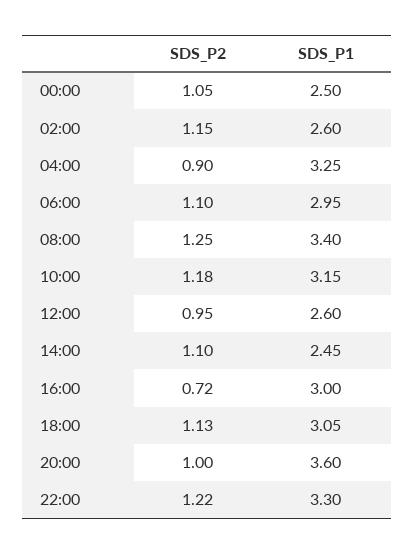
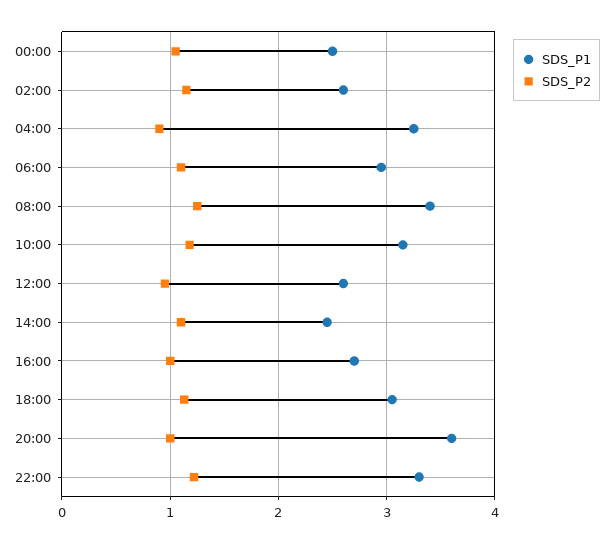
SDS_P2, 16:00: 0.72 -> 1
SDS_P1, 16:00: 3 -> 2.7

